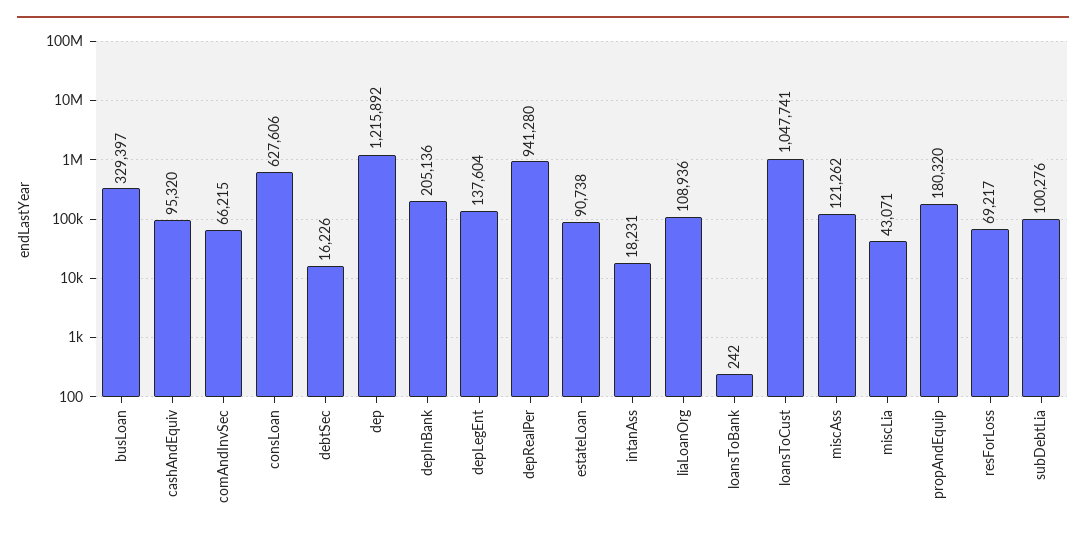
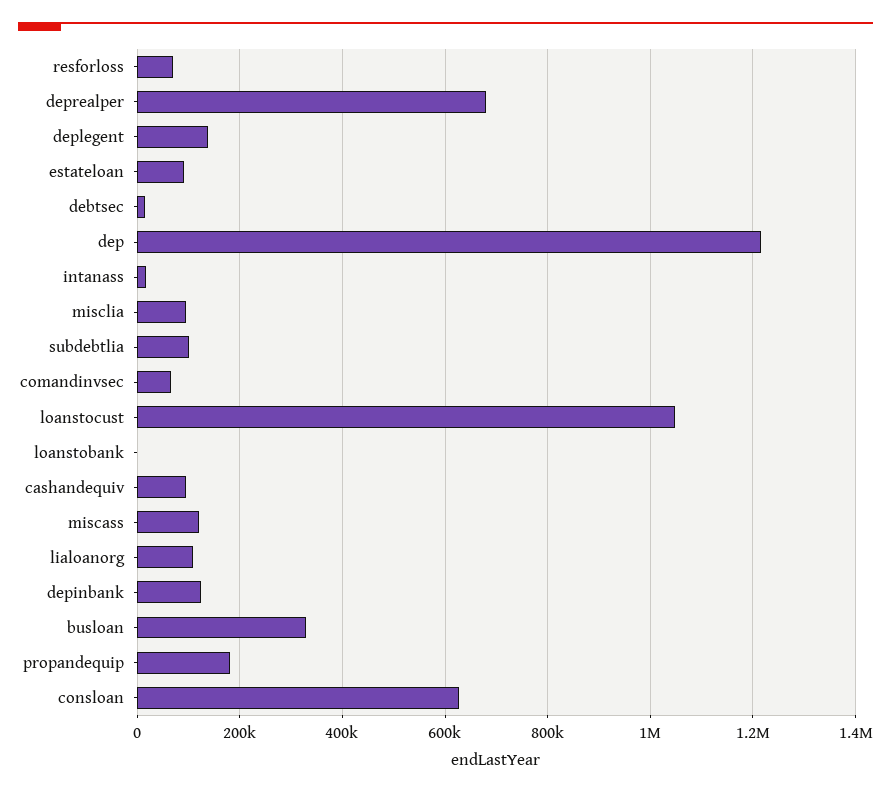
depInBank: 205136 -> 120000
depRealPer: 941280 -> 680000
miscLia: 43071 -> 100000

